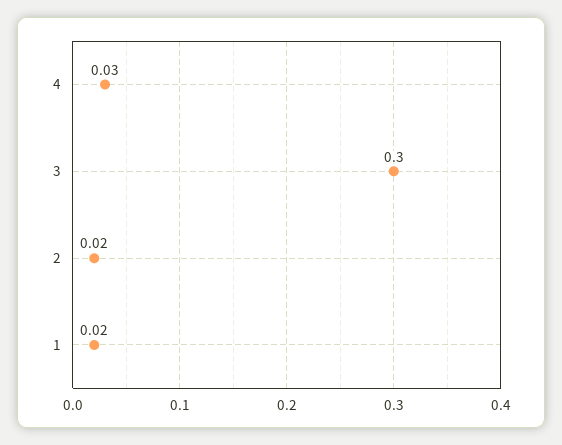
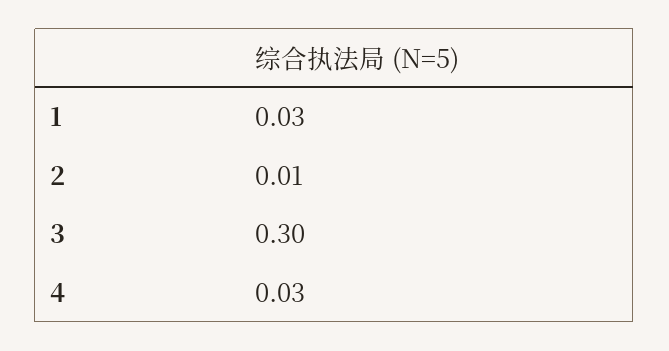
2: 0.02 -> 0.01
1: 0.02 -> 0.03

